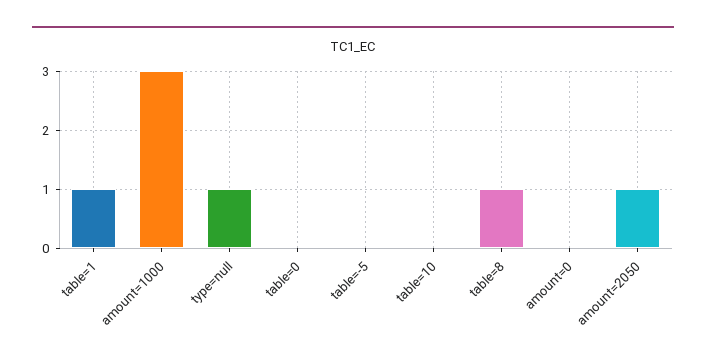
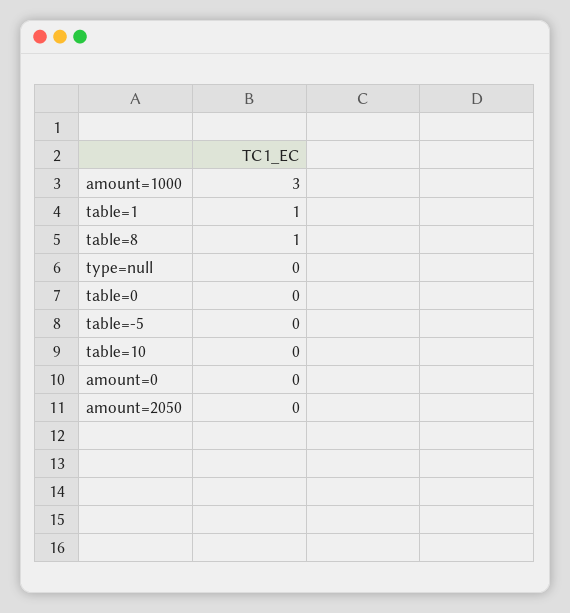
type=null: 1 -> 0
amount=2050: 1 -> 0

